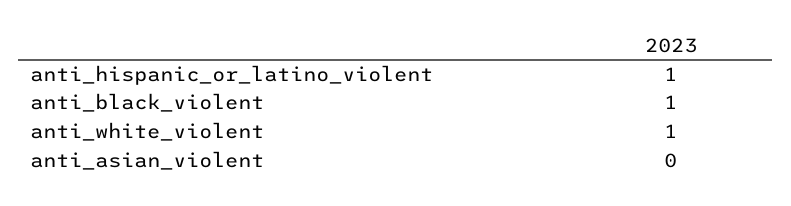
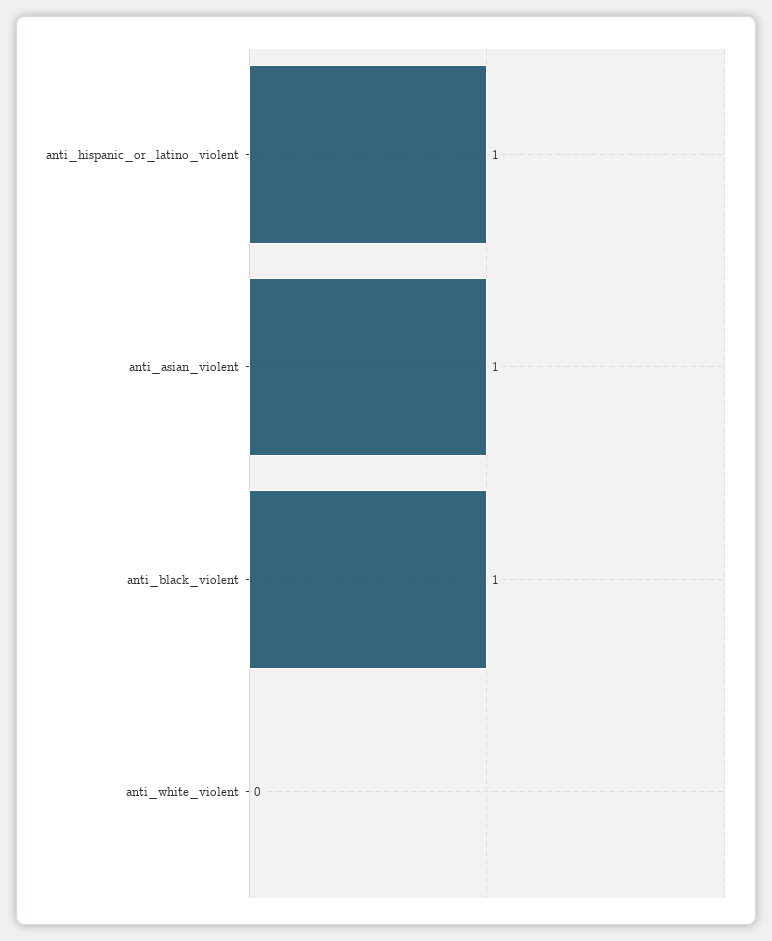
anti_white_violent: 1 -> 0
anti_asian_violent: 0 -> 1

